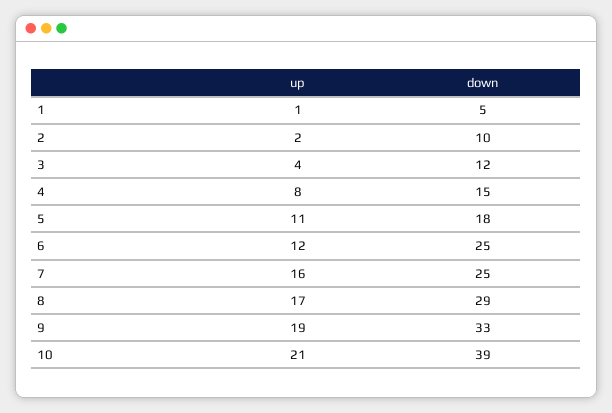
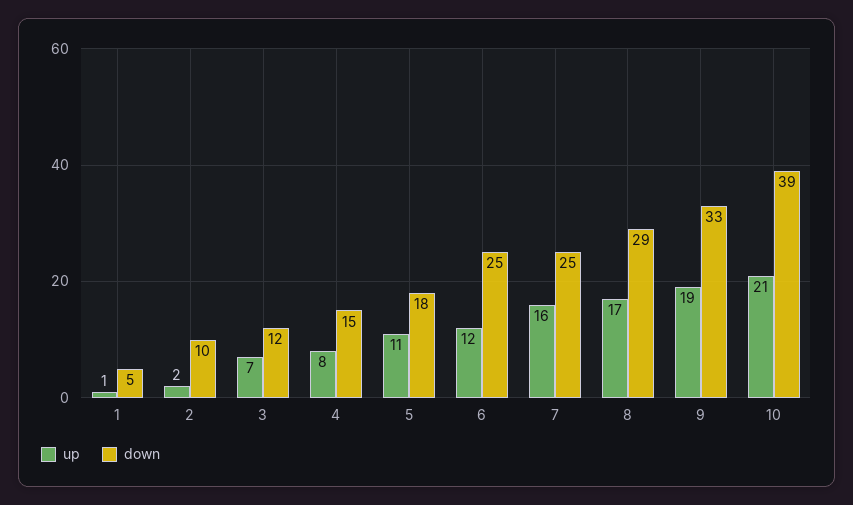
up, 3: 4 -> 7

